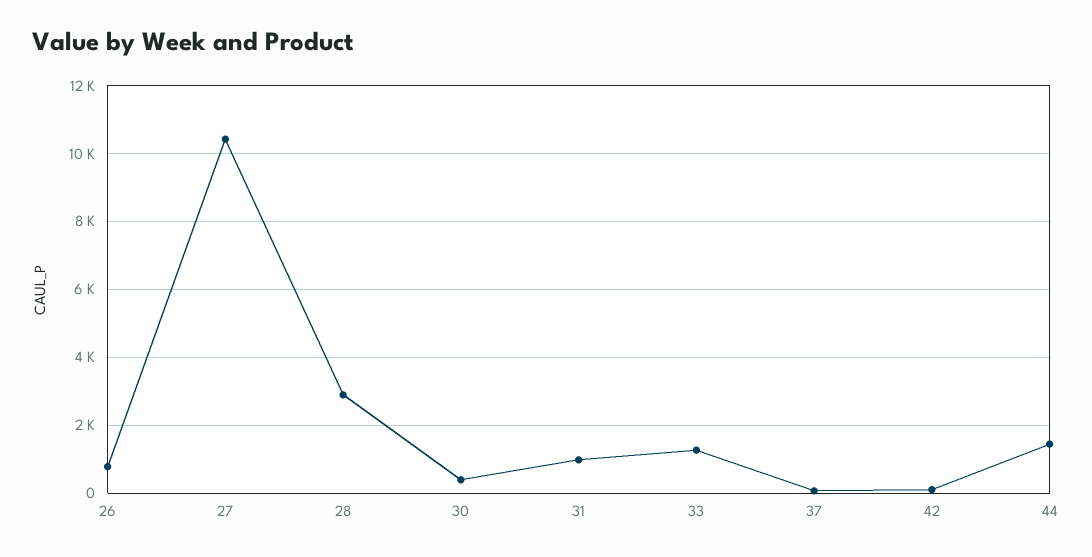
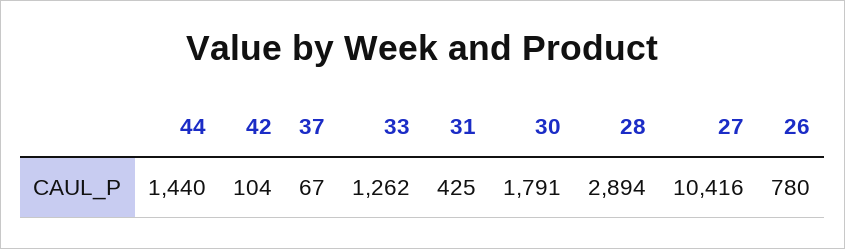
30: 400 -> 1791
31: 1000 -> 425

